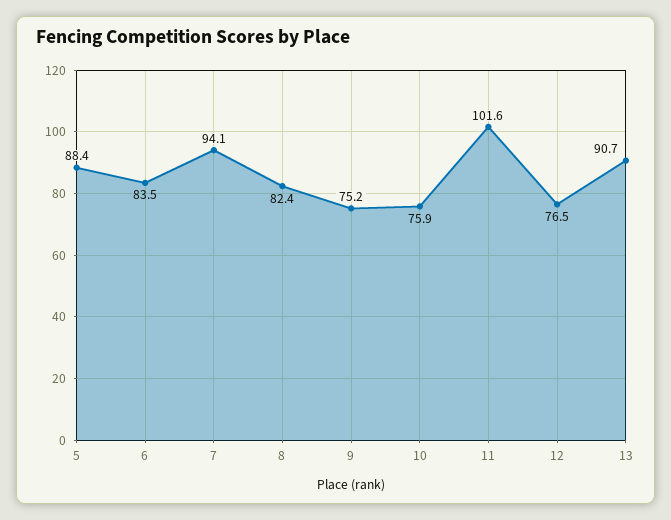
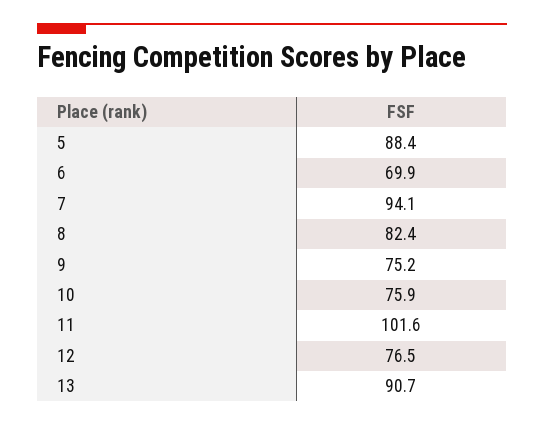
6: 83.5 -> 69.9

